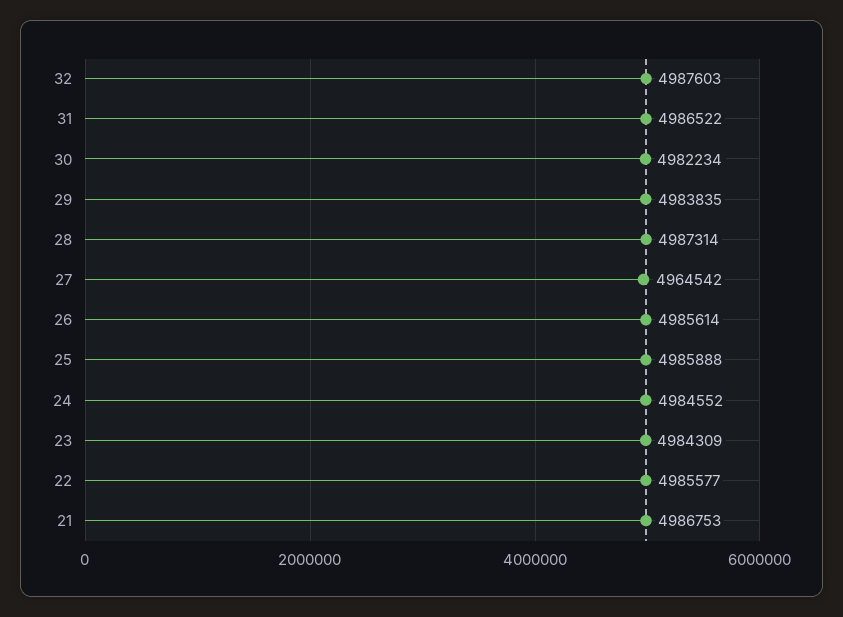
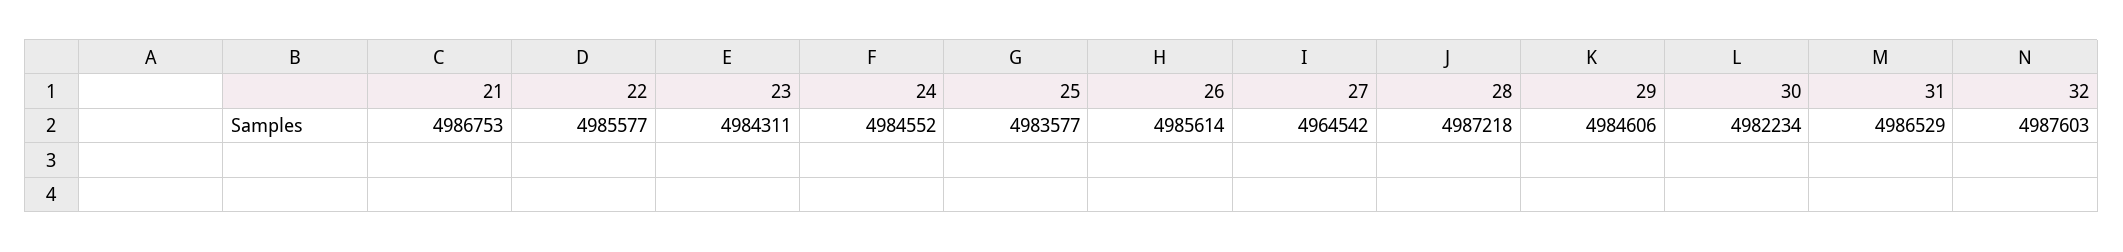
31: 4986522 -> 4986529
29: 4983835 -> 4984606
28: 4987314 -> 4987218
25: 4985888 -> 4983577
23: 4984309 -> 4984311

